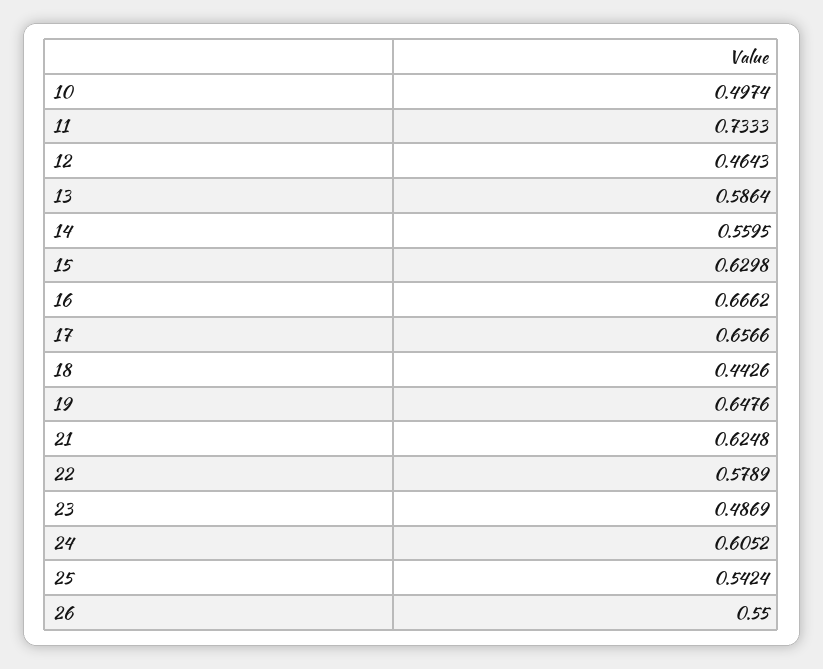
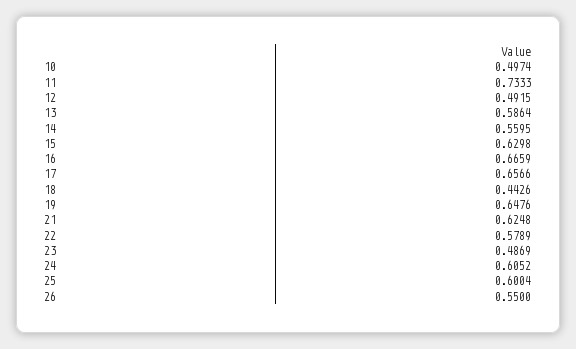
12: 0.4643 -> 0.4915
16: 0.6662 -> 0.6659
25: 0.5424 -> 0.6004

